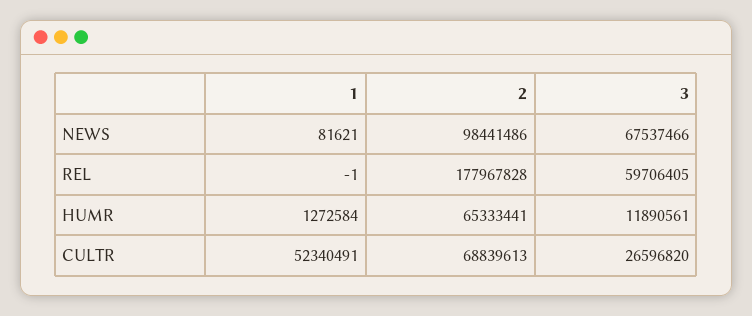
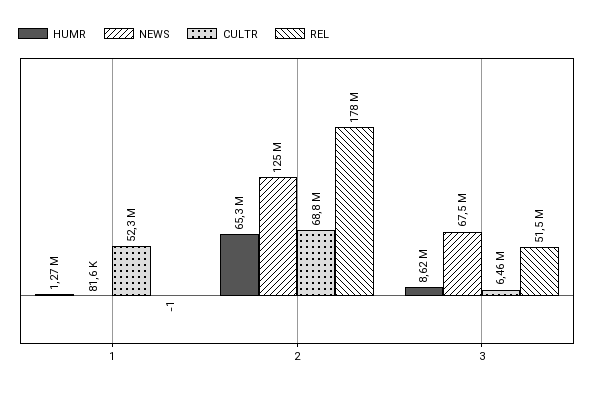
NEWS, 2: 98441486 -> 125000000
REL, 3: 59706405 -> 51500000
HUMR, 3: 11890561 -> 8620000
CULTR, 3: 26596820 -> 6460000

